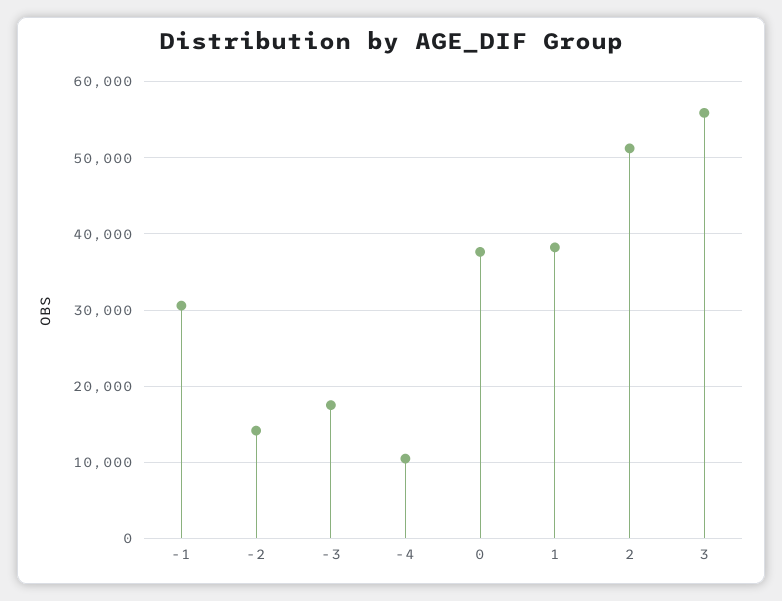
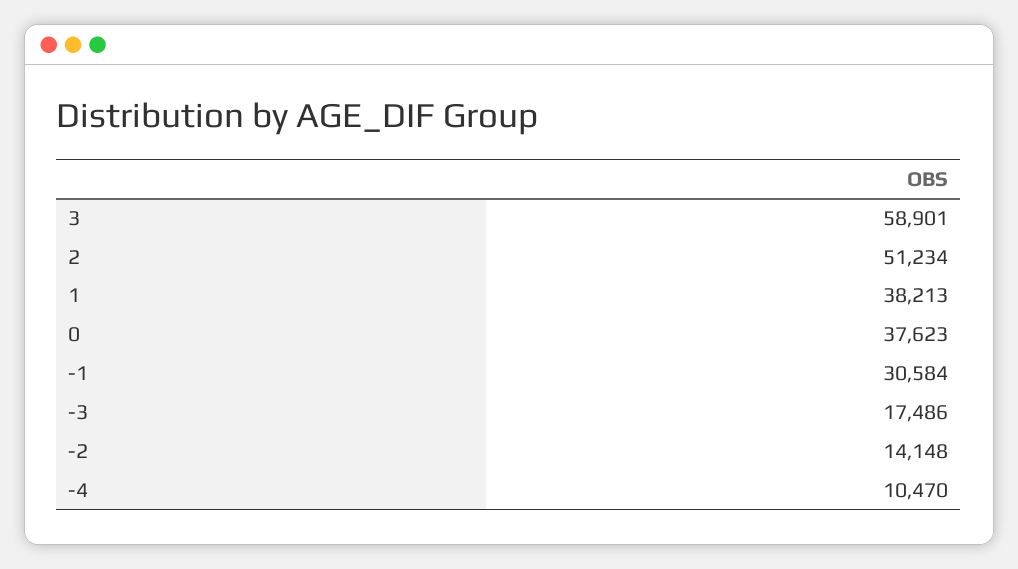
3: 56000 -> 58901

